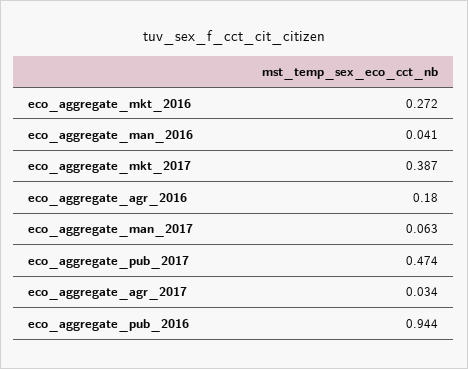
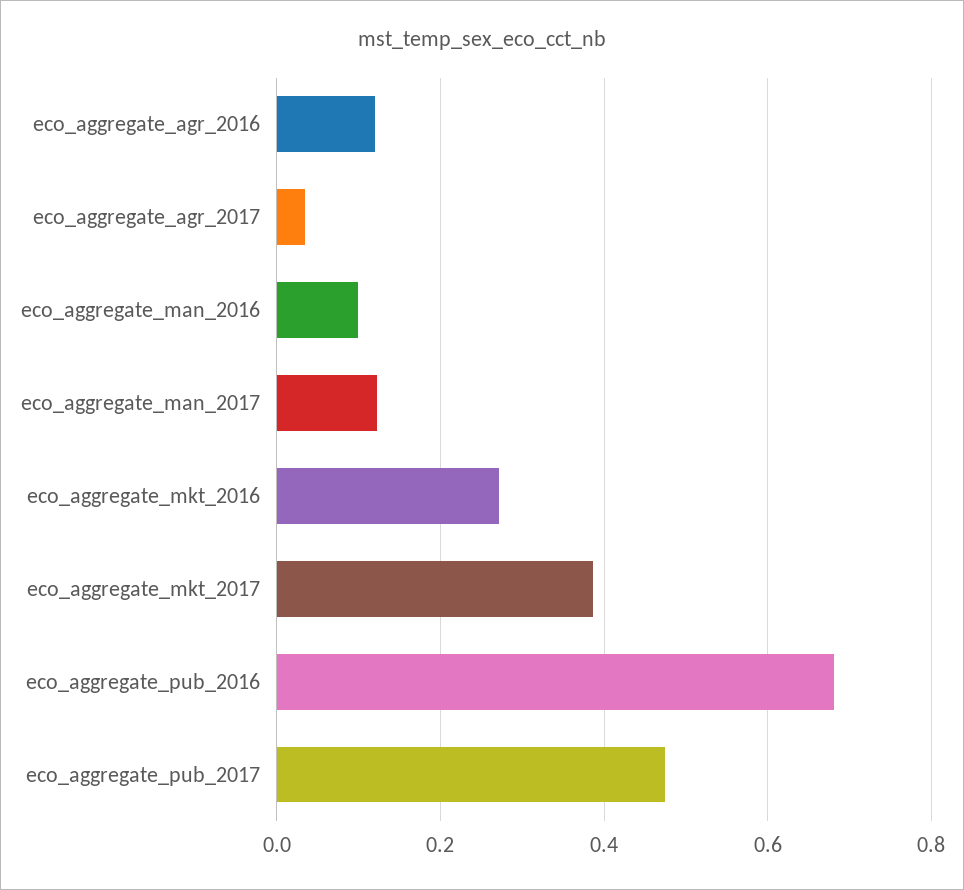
eco_aggregate_man_2016: 0.041 -> 0.1
eco_aggregate_agr_2016: 0.18 -> 0.12
eco_aggregate_man_2017: 0.063 -> 0.12
eco_aggregate_pub_2016: 0.944 -> 0.68

